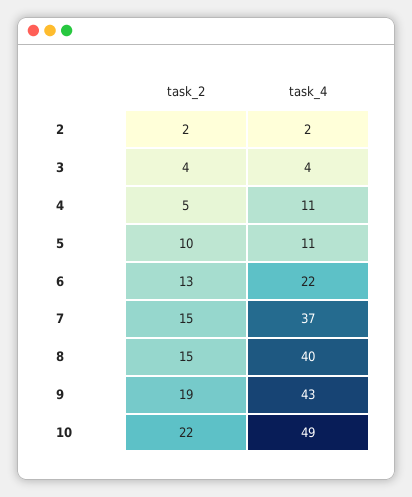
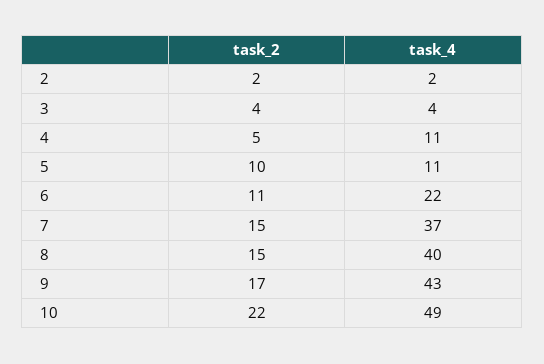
task_2, 6: 13 -> 11
task_2, 9: 19 -> 17

